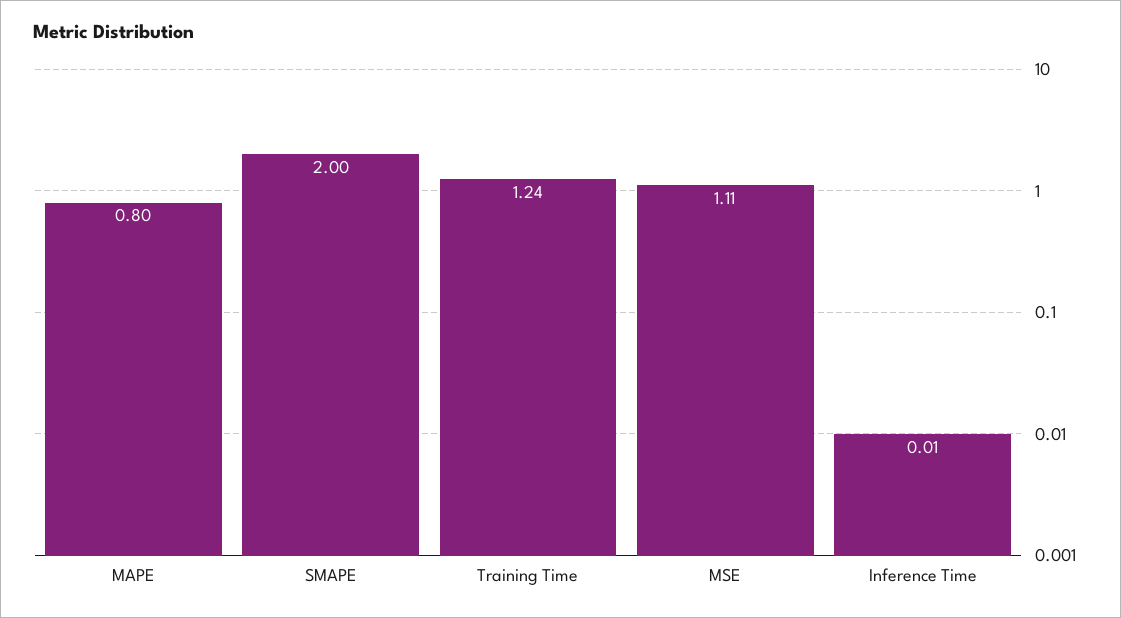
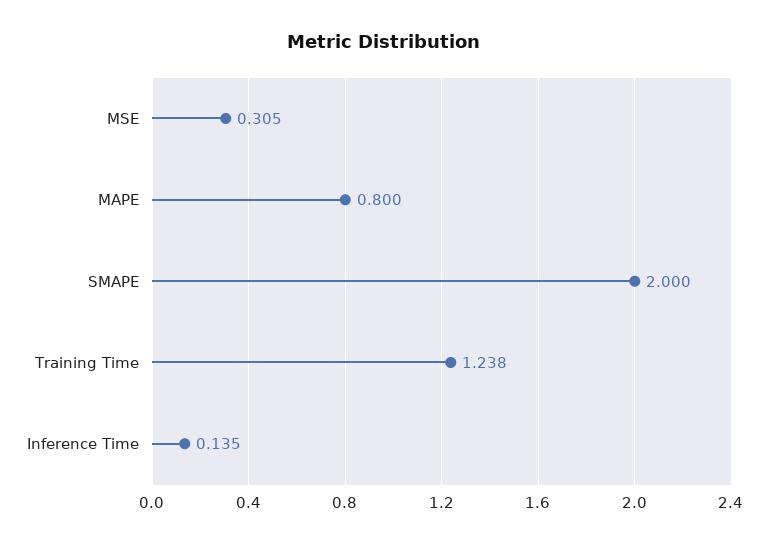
MSE: 1.11 -> 0.305
Inference Time: 0.01 -> 0.135

